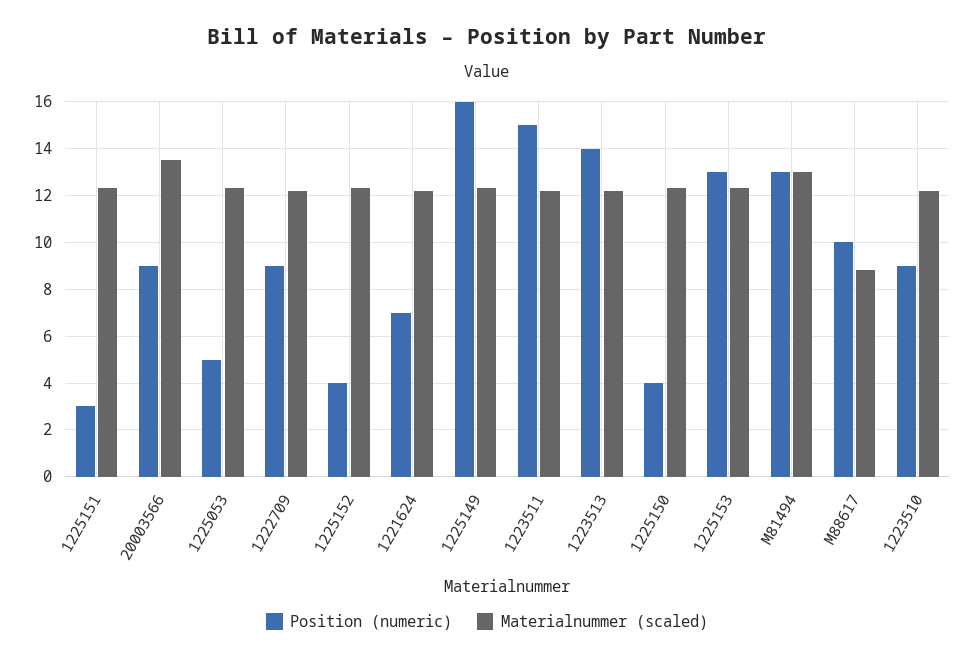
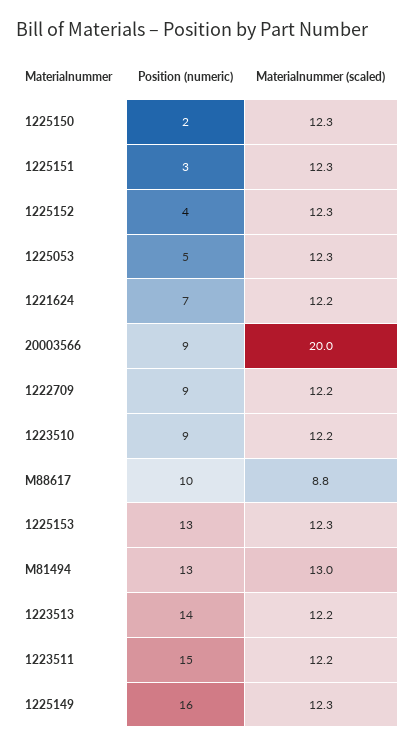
Materialnummer (scaled), 20003566: 13.5 -> 20
Position (numeric), 1225150: 4 -> 2

